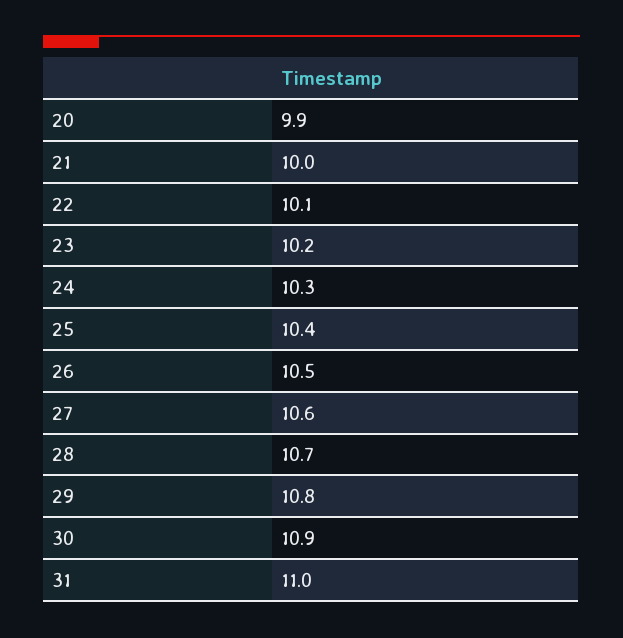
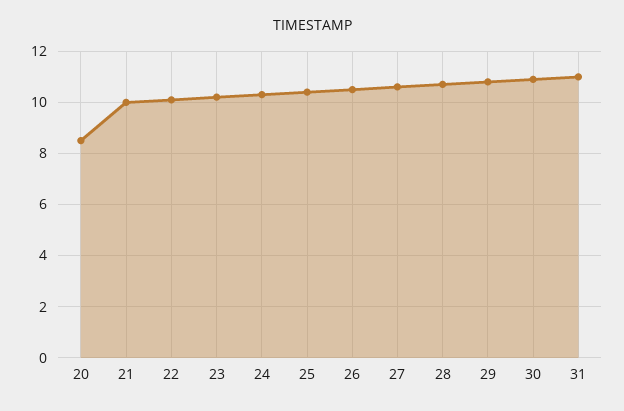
20: 9.9 -> 8.5

